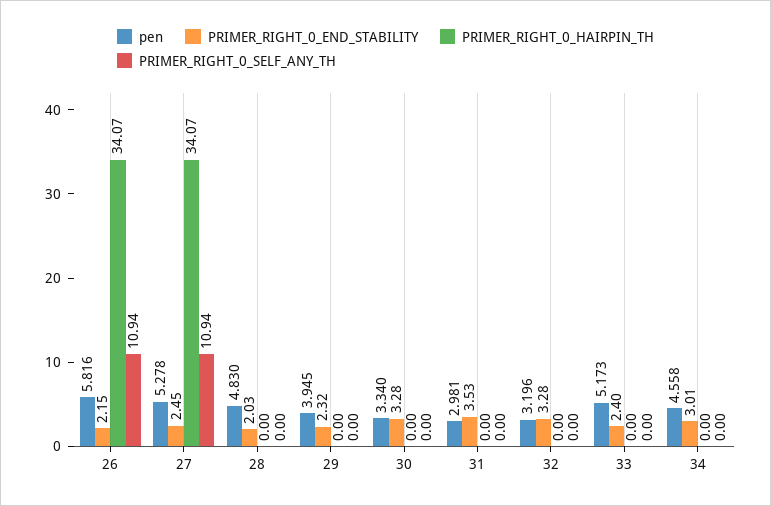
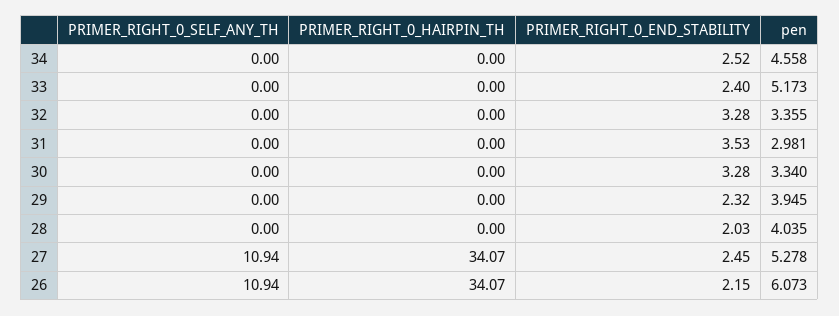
pen, 26: 5.816 -> 6.073
pen, 28: 4.83 -> 4.035
pen, 32: 3.196 -> 3.355
PRIMER_RIGHT_0_END_STABILITY, 34: 3.01 -> 2.52

